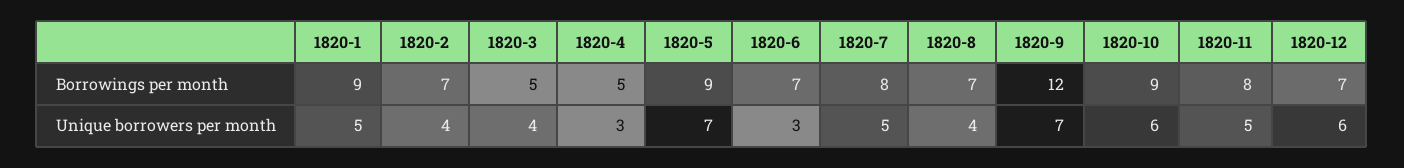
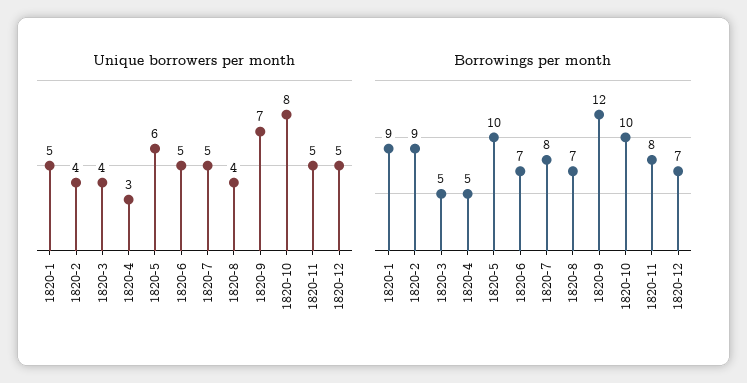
Borrowings per month, 1820-2: 7 -> 9
Borrowings per month, 1820-5: 9 -> 10
Borrowings per month, 1820-10: 9 -> 10
Unique borrowers per month, 1820-5: 7 -> 6
Unique borrowers per month, 1820-6: 3 -> 5
Unique borrowers per month, 1820-10: 6 -> 8
Unique borrowers per month, 1820-12: 6 -> 5

